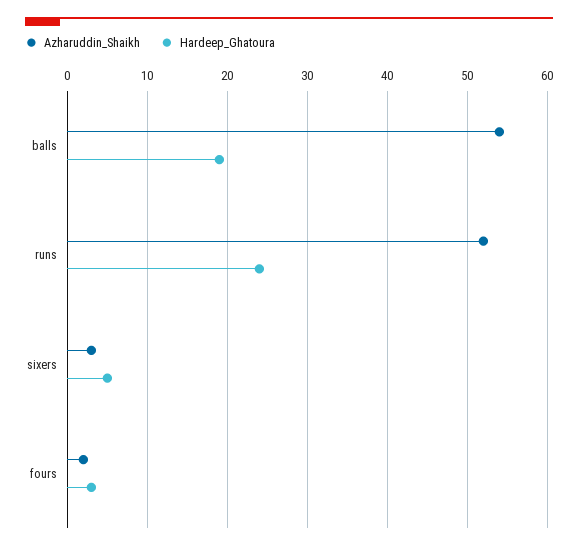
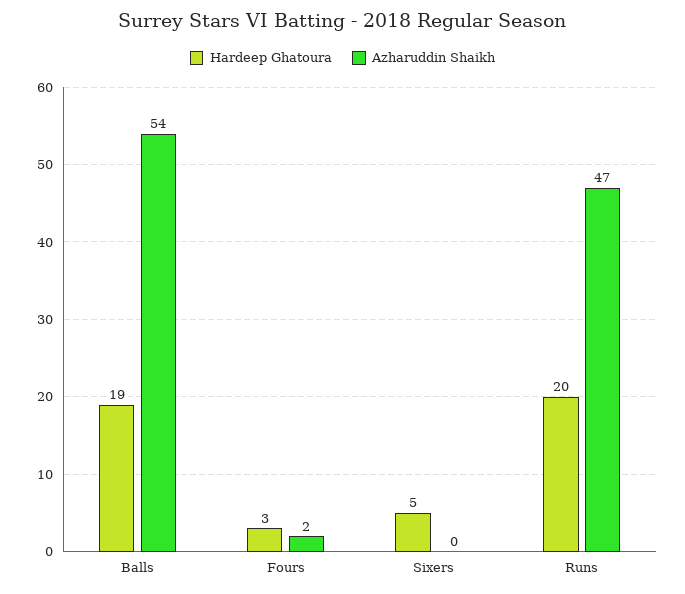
Azharuddin_Shaikh, runs: 52 -> 47
Hardeep_Ghatoura, runs: 24 -> 20
Azharuddin_Shaikh, sixers: 3 -> 0

